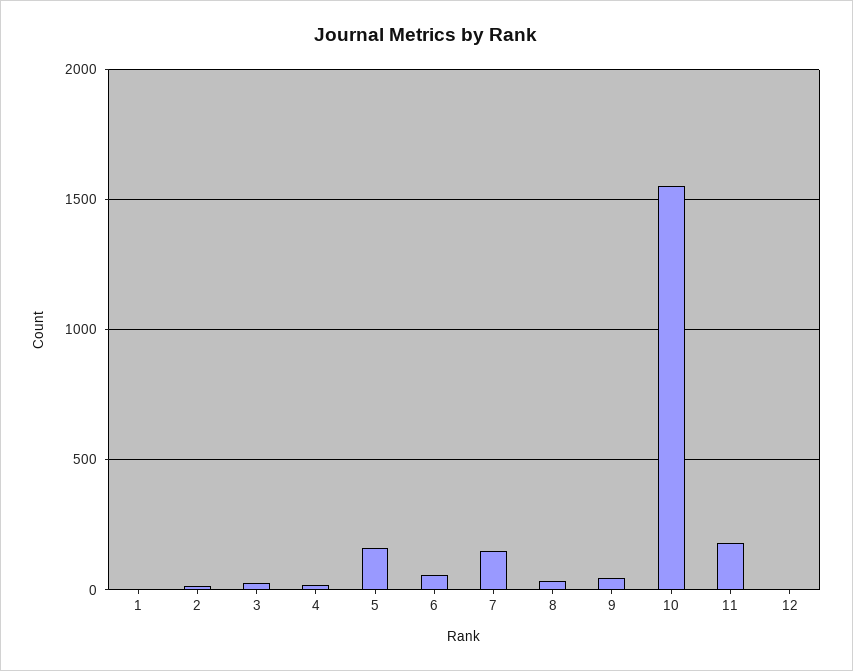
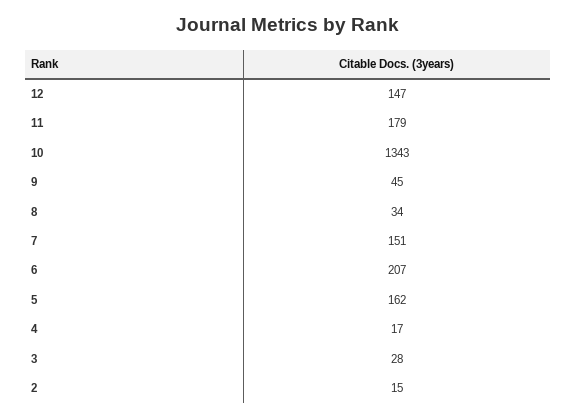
1: 0 -> none
6: 50 -> 207
10: 1550 -> 1343
12: 0 -> 147

